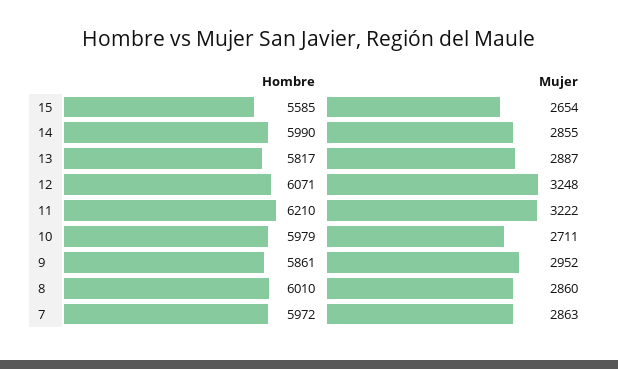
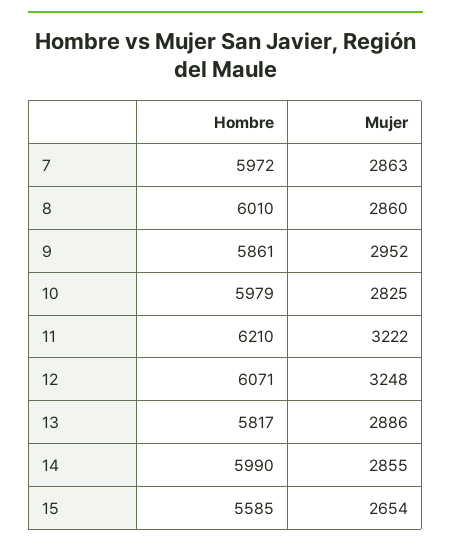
Mujer, 13: 2887 -> 2886
Mujer, 10: 2711 -> 2825

